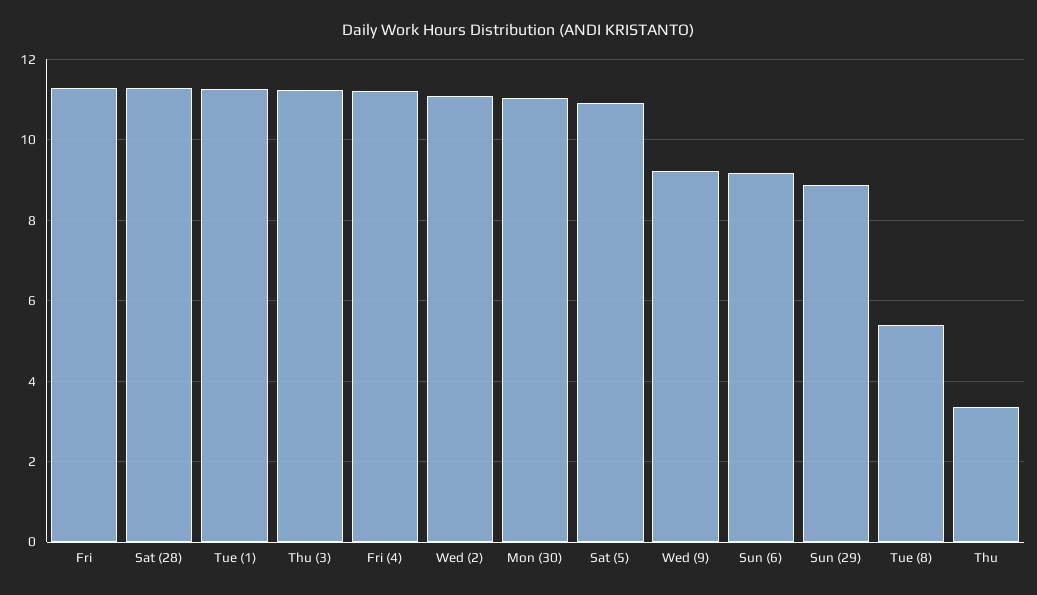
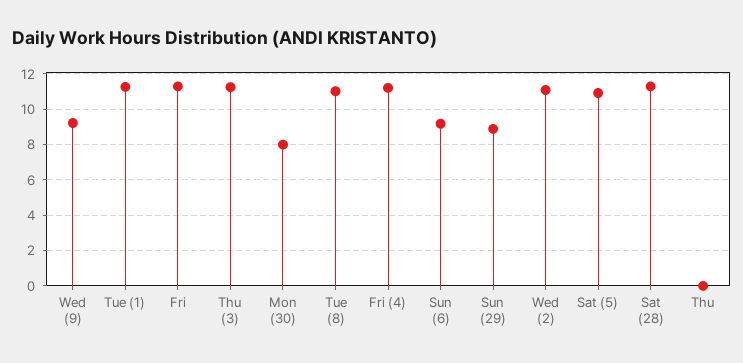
Mon (30): 11 -> 8
Tue (8): 5.4 -> 11
Thu: 3.4 -> 0

